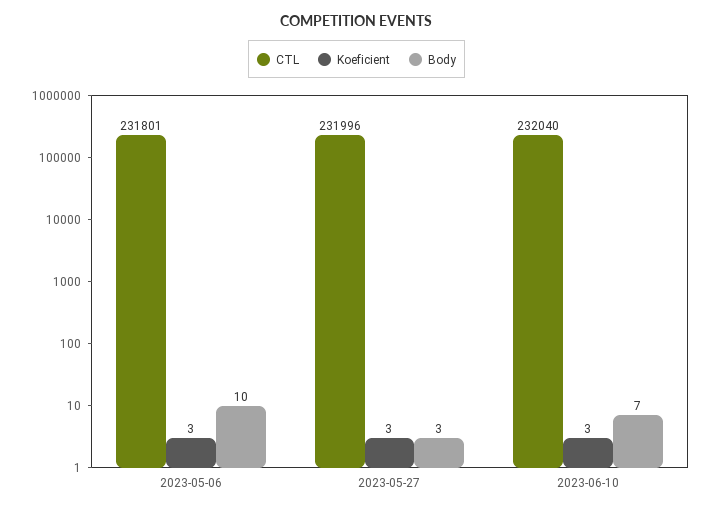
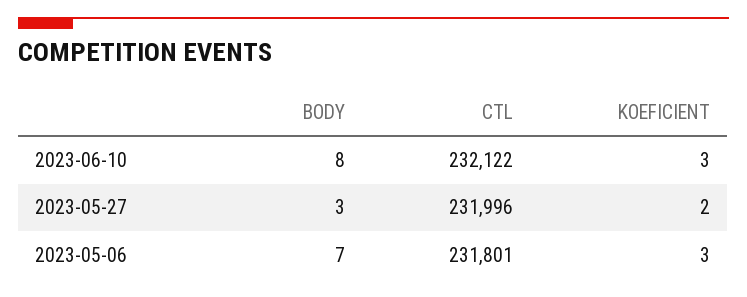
Body, 2023-05-06: 10 -> 7
Koeficient, 2023-05-27: 3 -> 2
CTL, 2023-06-10: 232040 -> 232122
Body, 2023-06-10: 7 -> 8

